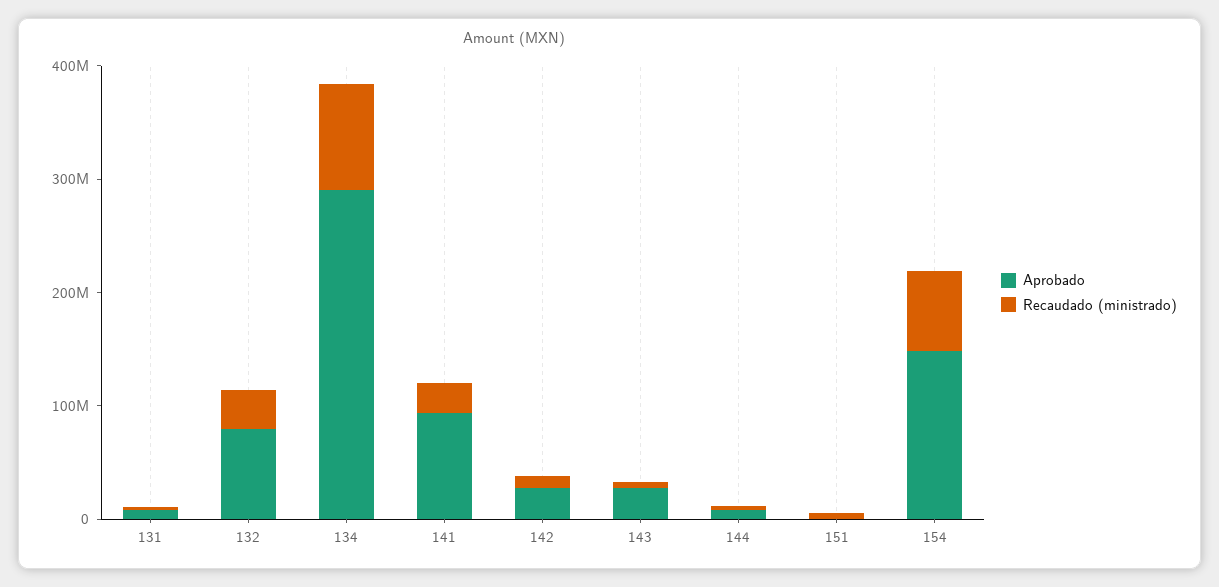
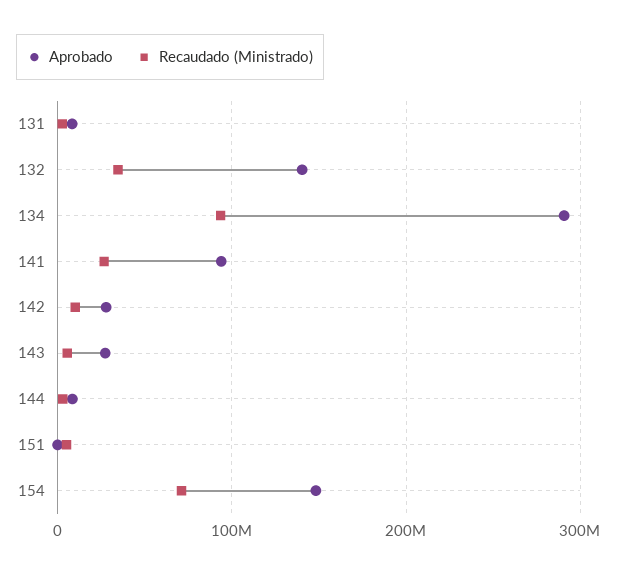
Aprobado, 132: 80000000 -> 140000000

